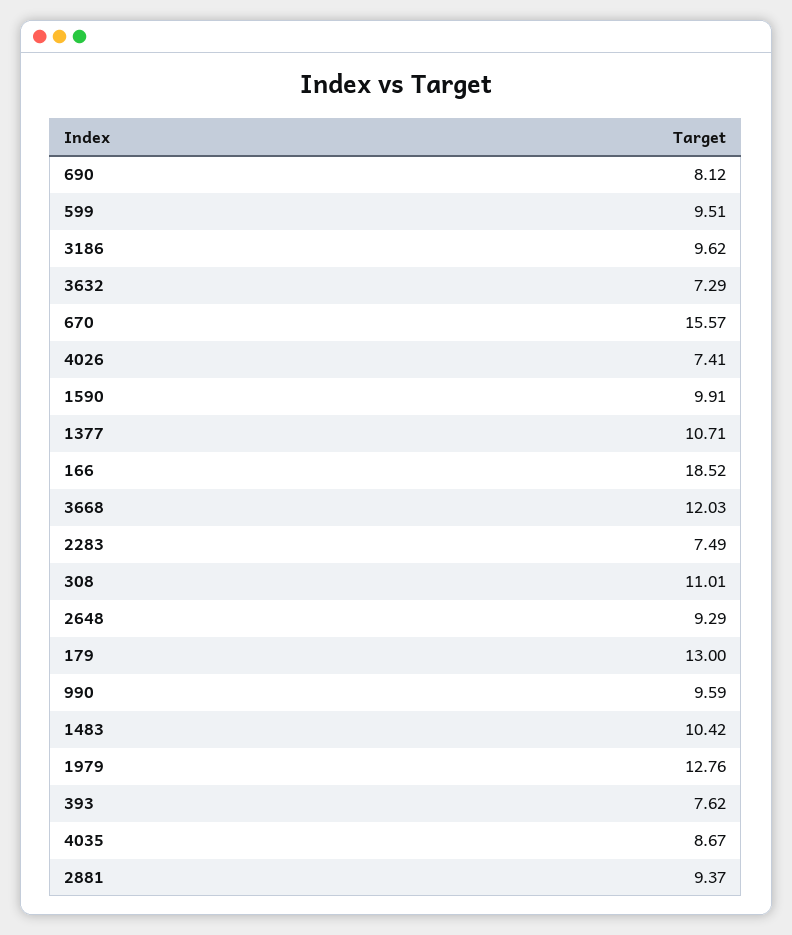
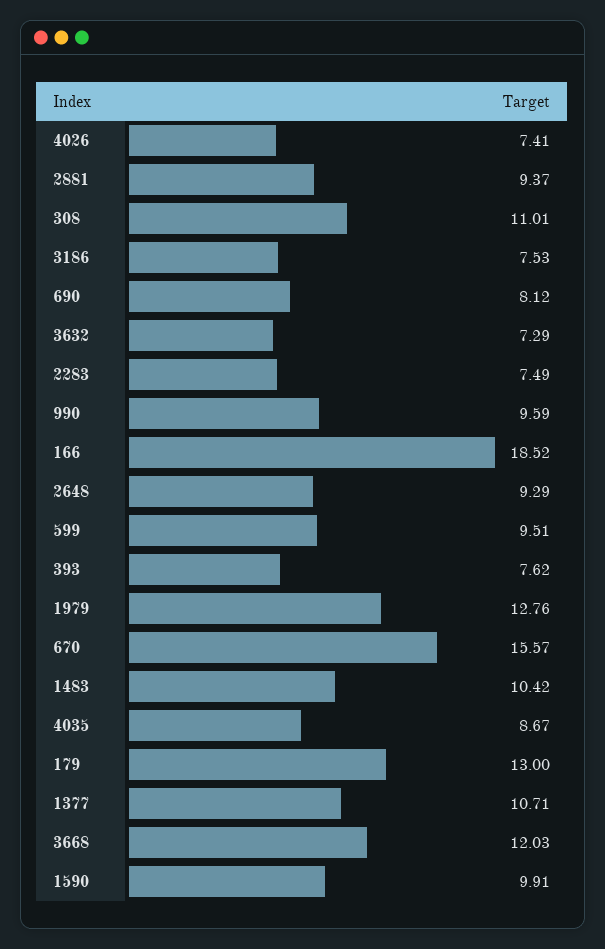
3186: 9.62 -> 7.53

